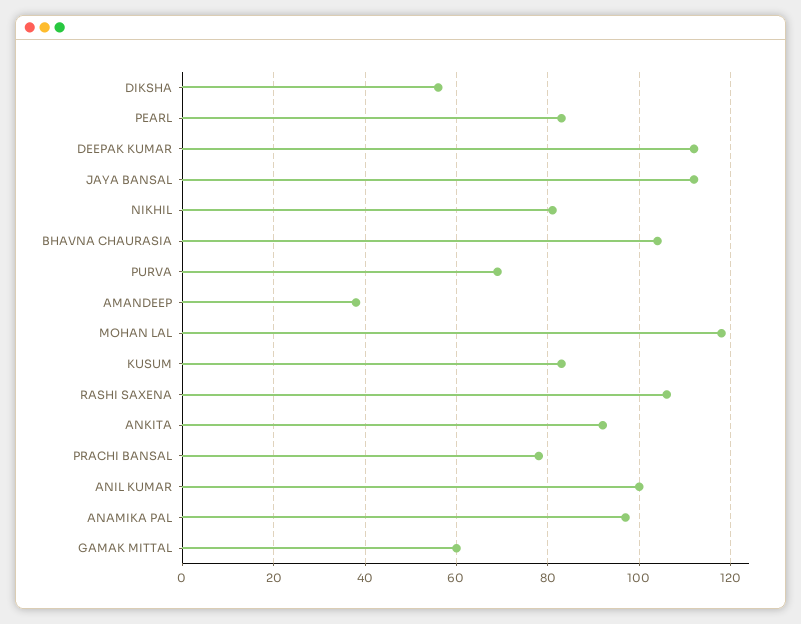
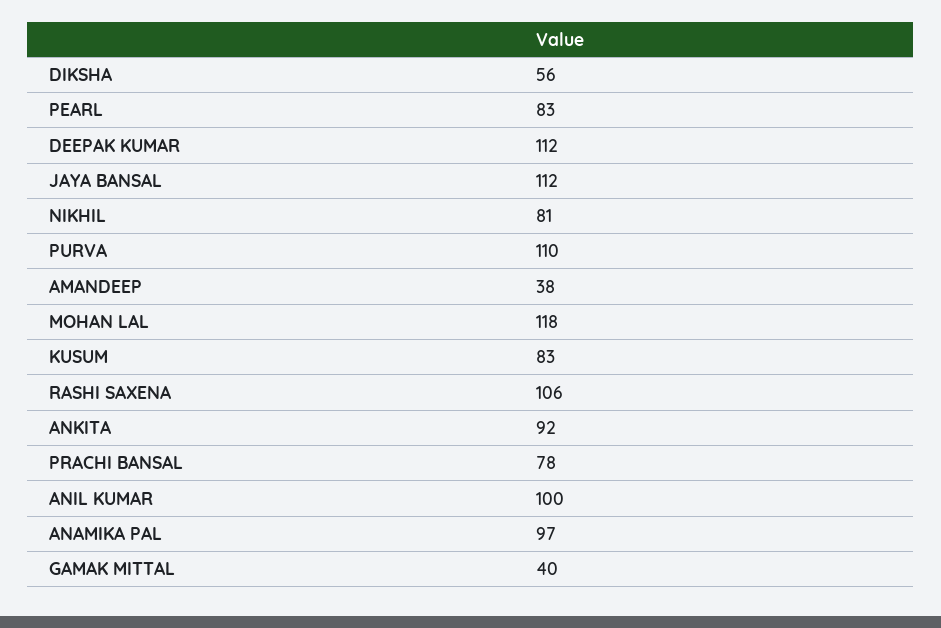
BHAVNA CHAURASIA: 105 -> none
PURVA: 70 -> 110
GAMAK MITTAL: 60 -> 40

